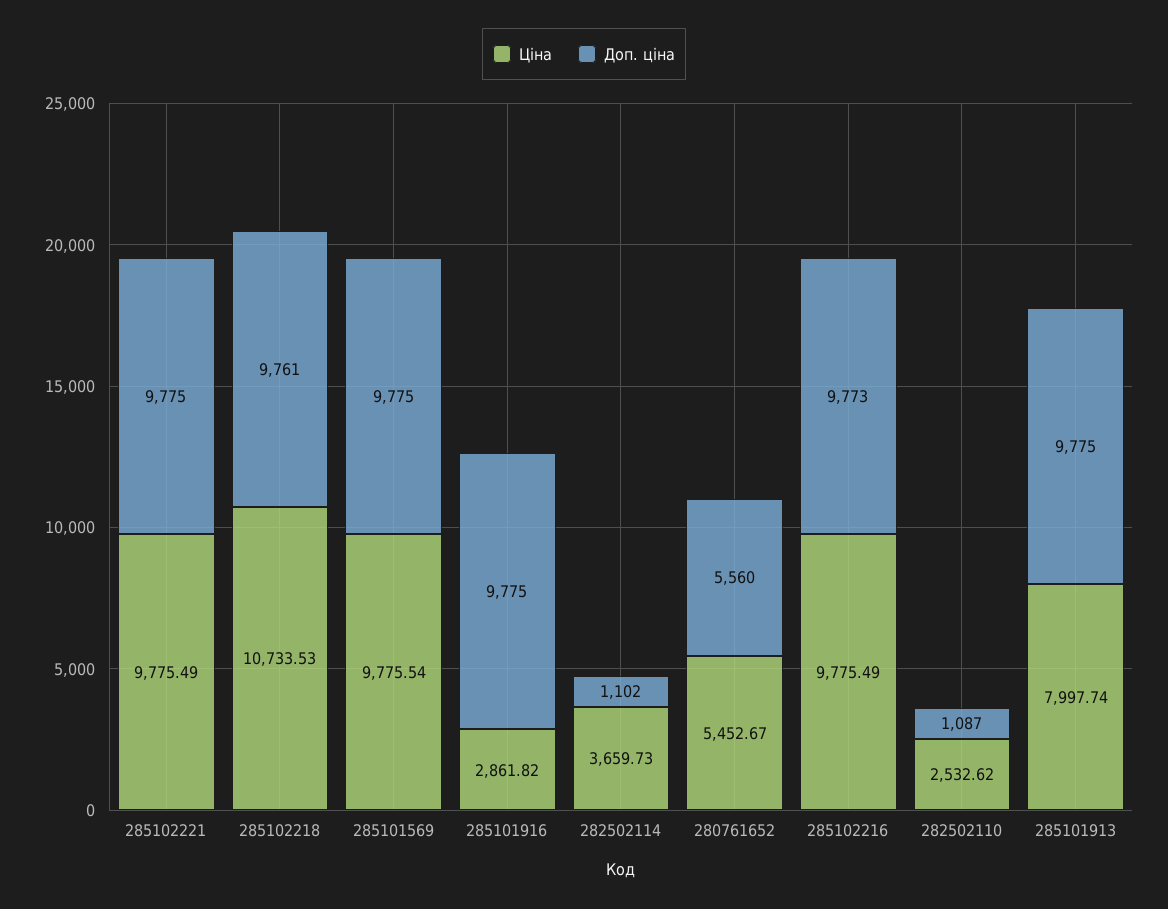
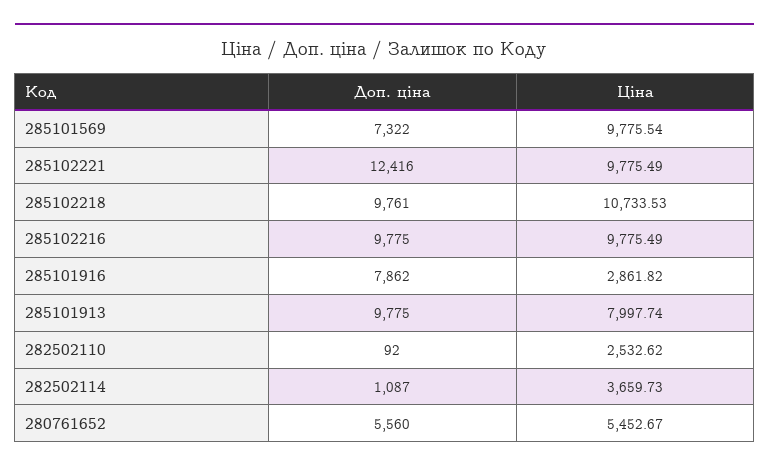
Доп. ціна, 285102221: 9775 -> 12416
Доп. ціна, 285101569: 9775 -> 7322
Доп. ціна, 285101916: 9775 -> 7862
Доп. ціна, 282502114: 1102 -> 1087
Доп. ціна, 285102216: 9773 -> 9775
Доп. ціна, 282502110: 1087 -> 92

